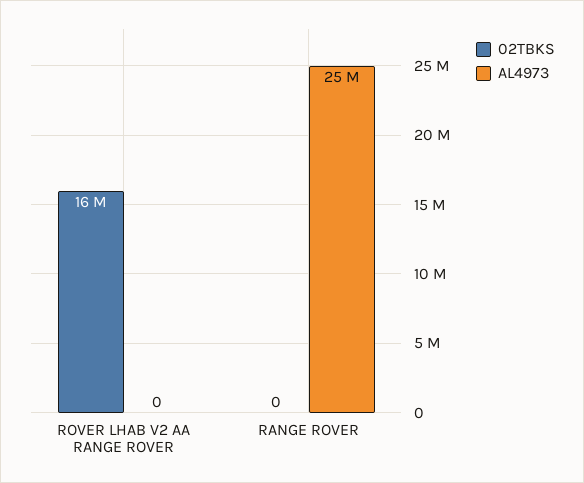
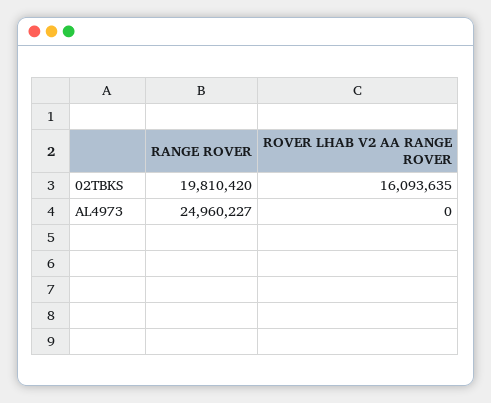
02TBKS, RANGE ROVER: 0 -> 19810420

